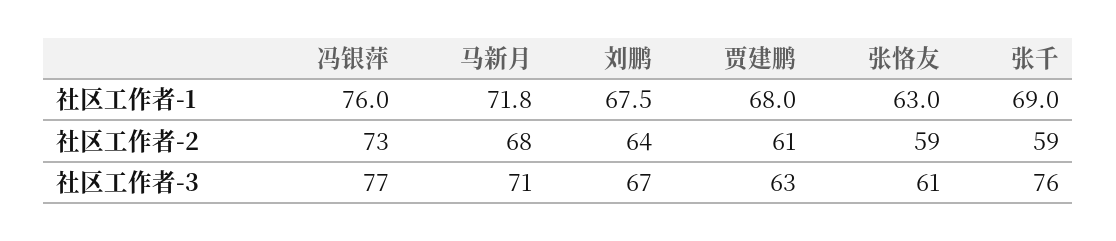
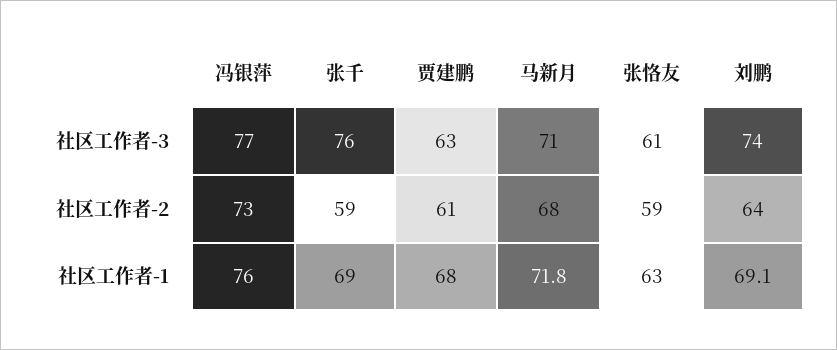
刘鹏, 社区工作者-1: 67.5 -> 69.1
刘鹏, 社区工作者-3: 67 -> 74

